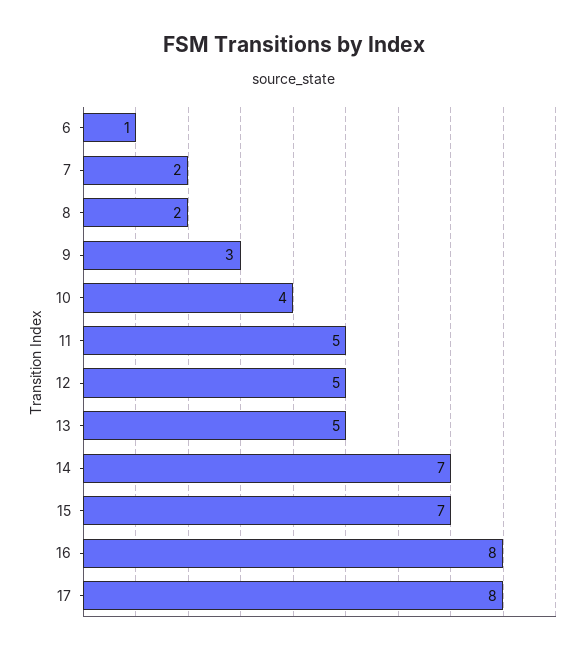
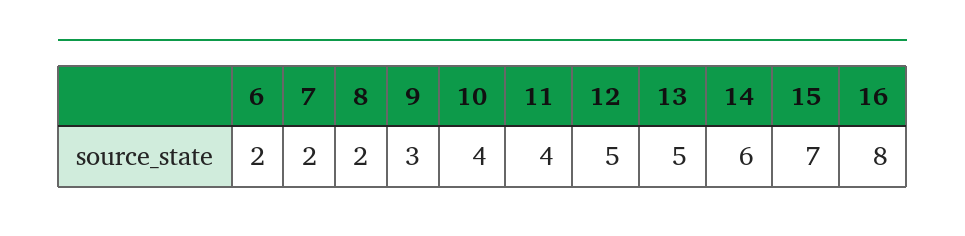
6: 1 -> 2
11: 5 -> 4
14: 7 -> 6
17: 8 -> none

